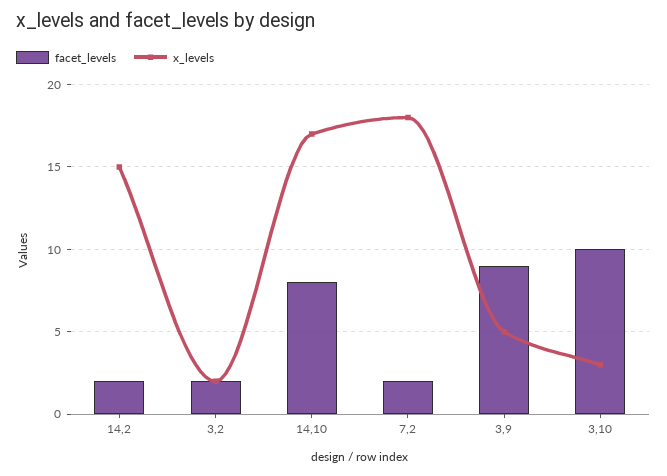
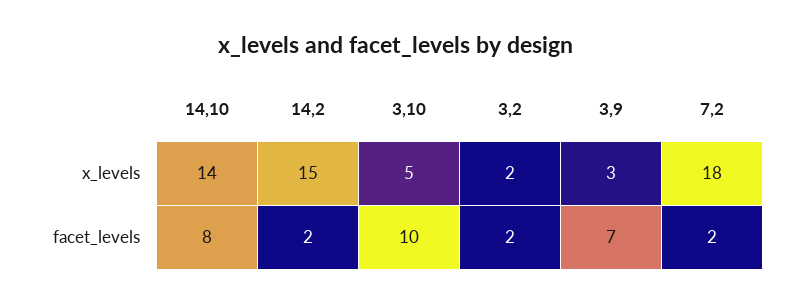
x_levels, 14,10: 17 -> 14
facet_levels, 3,9: 9 -> 7
x_levels, 3,9: 5 -> 3
x_levels, 3,10: 3 -> 5

